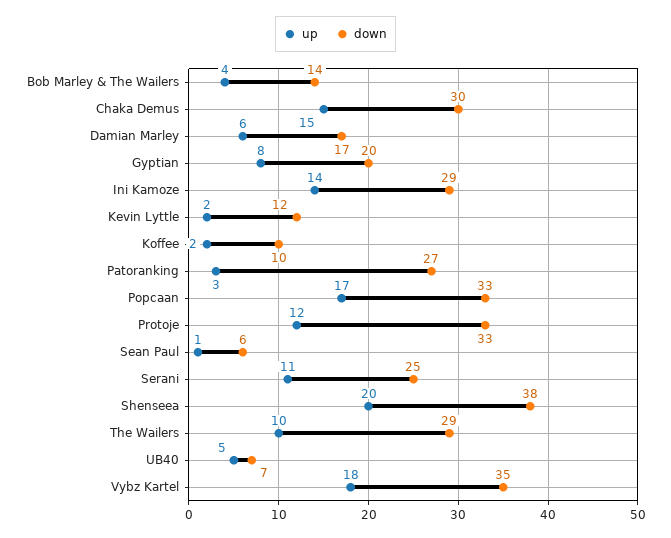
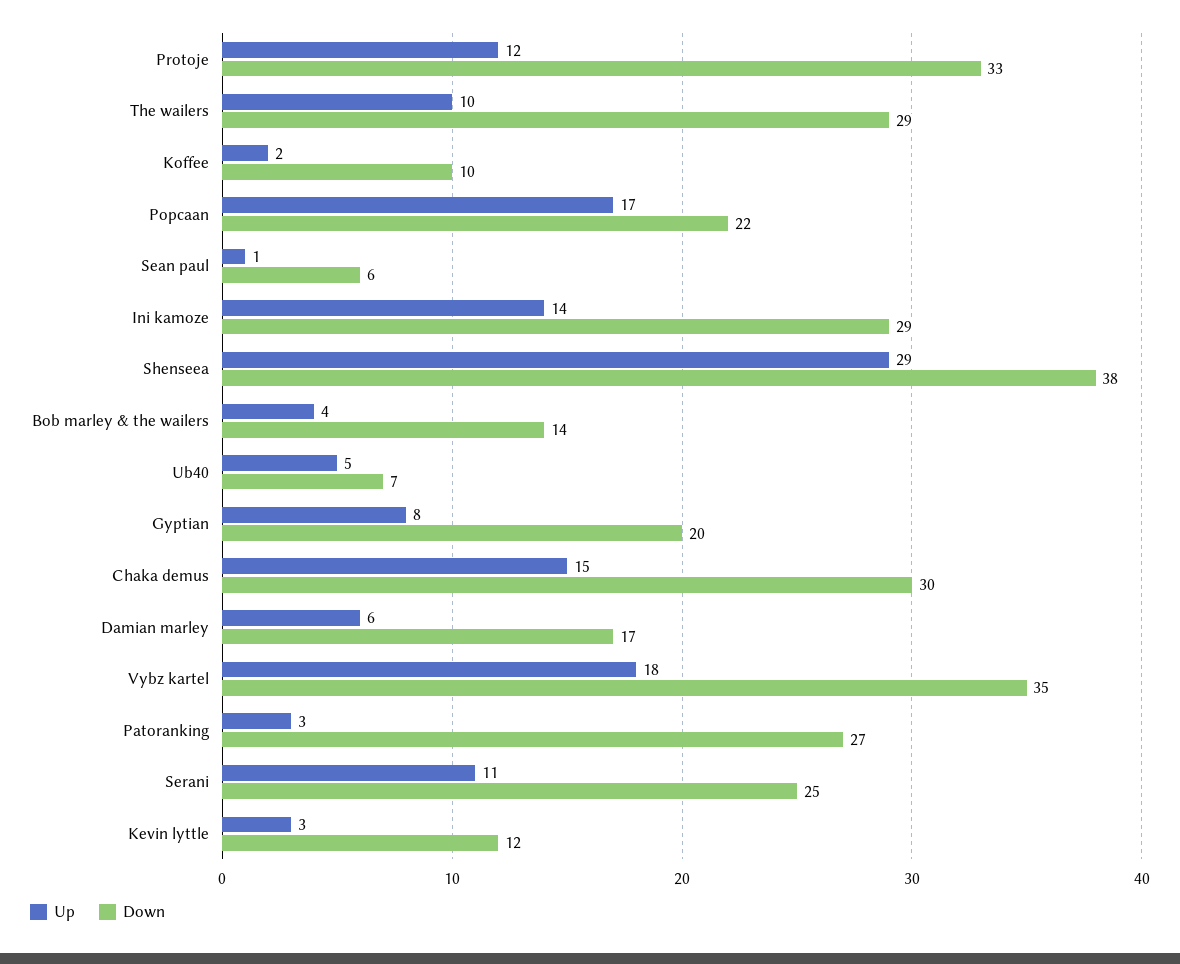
up, Kevin Lyttle: 2 -> 3
down, Popcaan: 33 -> 22
up, Shenseea: 20 -> 29

